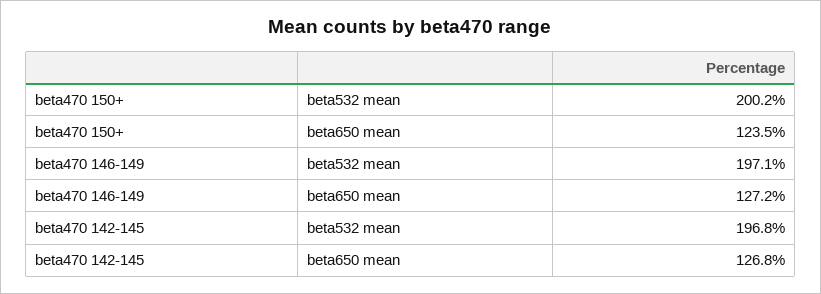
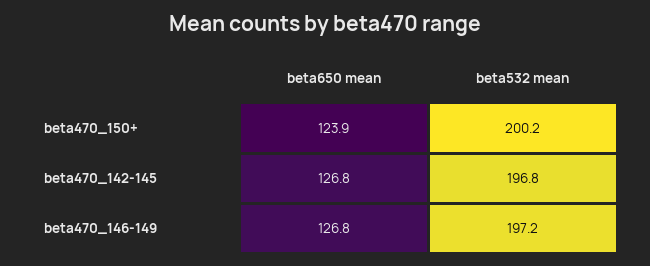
beta470 150+, beta650 mean: 123.5 -> 123.9
beta470 146-149, beta532 mean: 197.1 -> 197.2
beta470 146-149, beta650 mean: 127.2 -> 126.8

